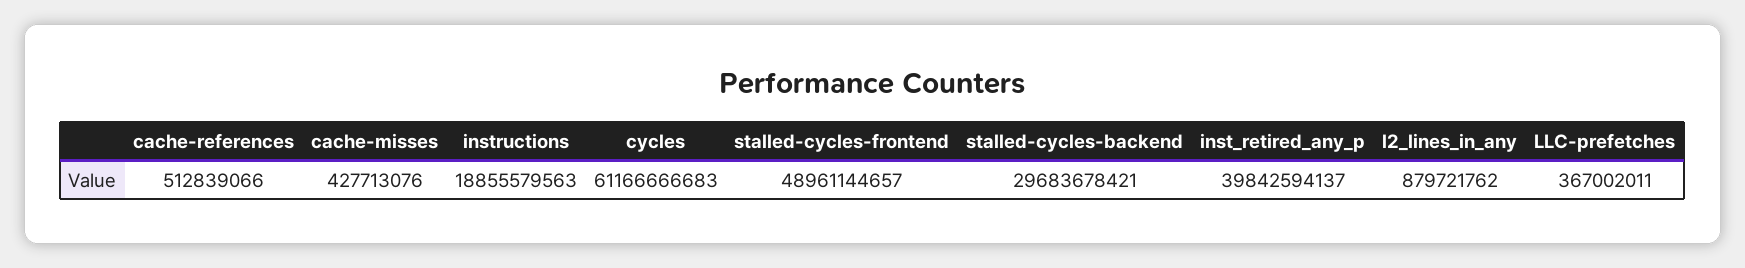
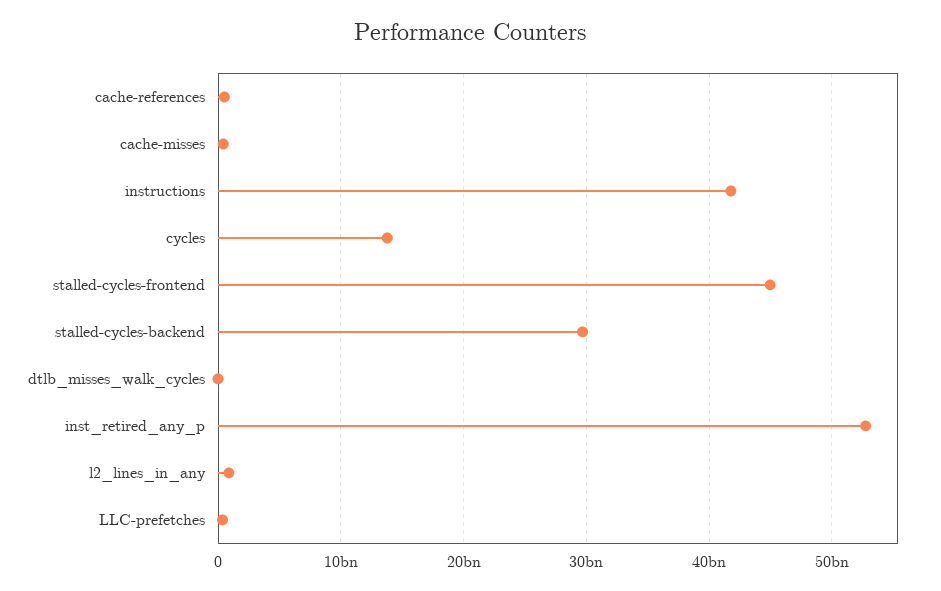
instructions: 18855579563 -> 42000000000
cycles: 61166666683 -> 14000000000
stalled-cycles-frontend: 48961144657 -> 45000000000
inst_retired_any_p: 39842594137 -> 53000000000
dtlb_misses_walk_cycles: none -> 0

